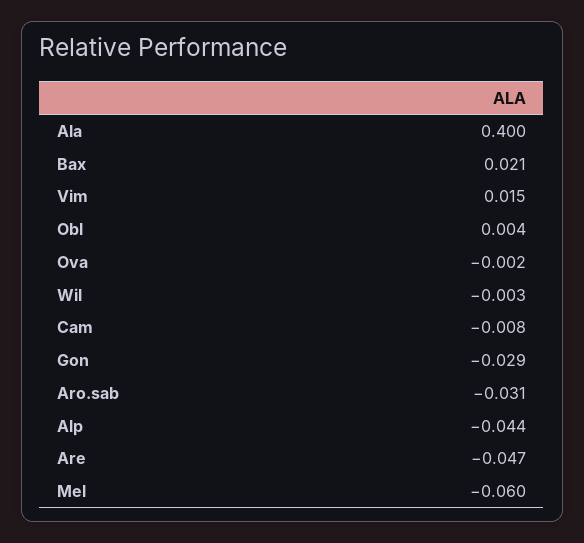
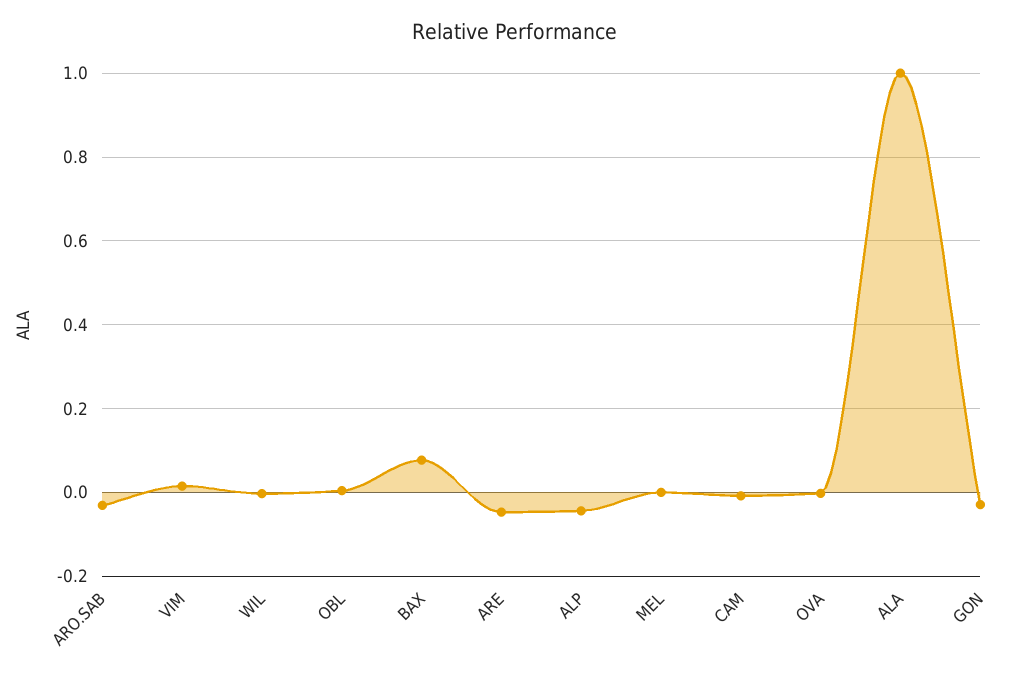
Ala: 0.4 -> 1
Bax: 0.021 -> 0.08
Mel: -0.06 -> 0

